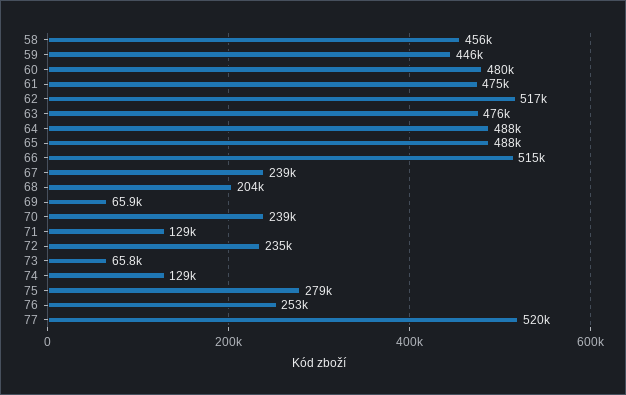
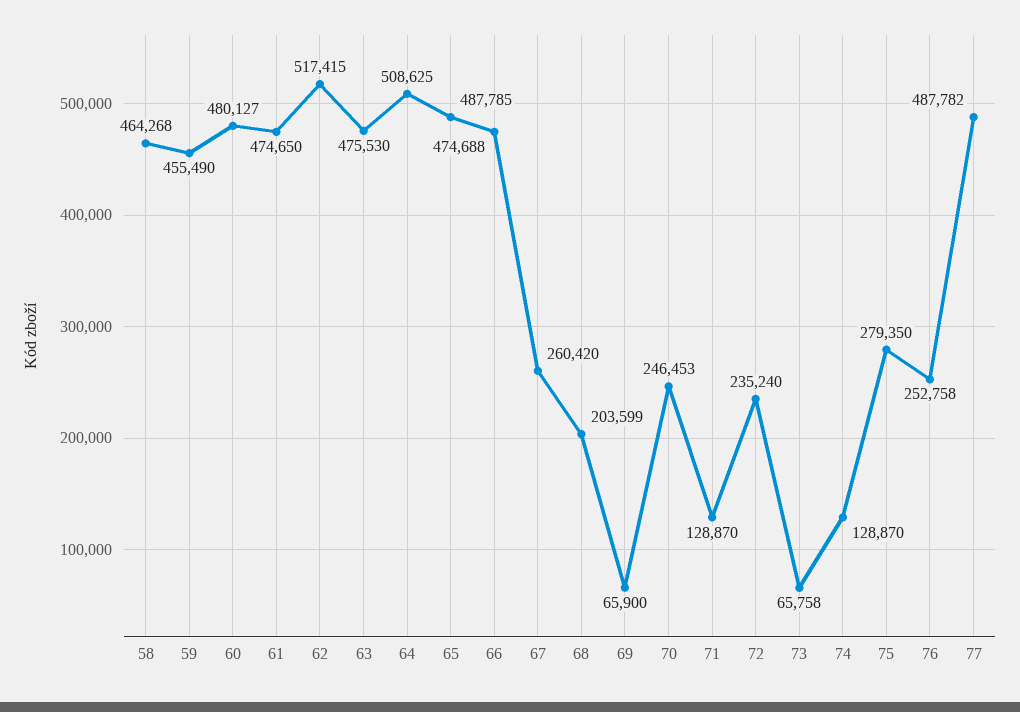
58: 456000 -> 464268
59: 446000 -> 455490
64: 488000 -> 508625
66: 515000 -> 474688
67: 239000 -> 260420
70: 239000 -> 246453
77: 520000 -> 487782

